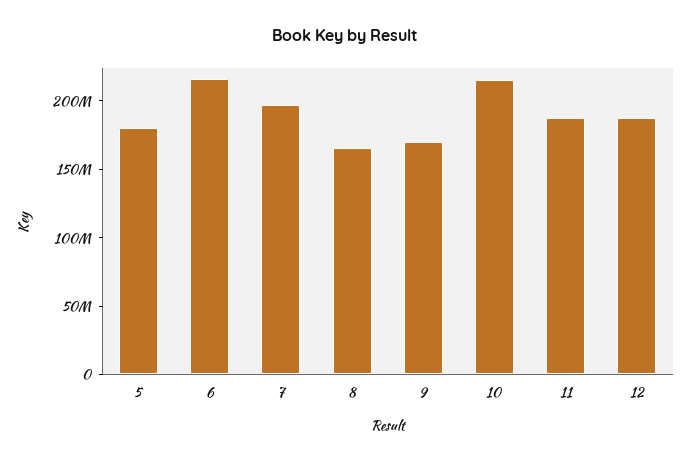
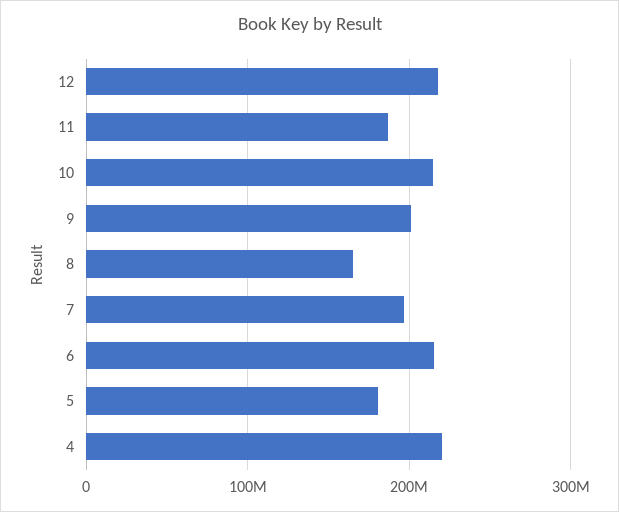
9: 170000000 -> 200000000
12: 190000000 -> 220000000
4: none -> 220000000

